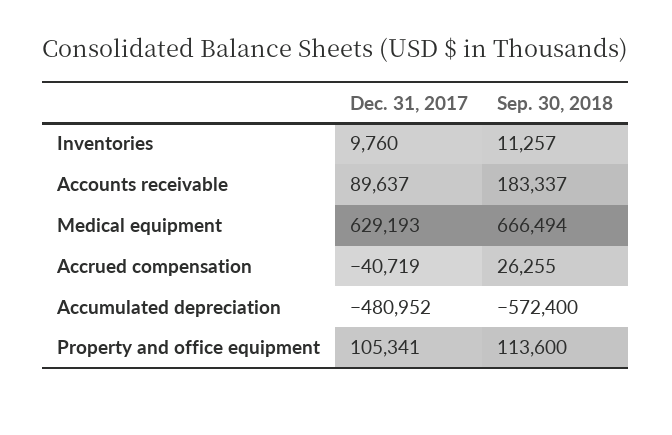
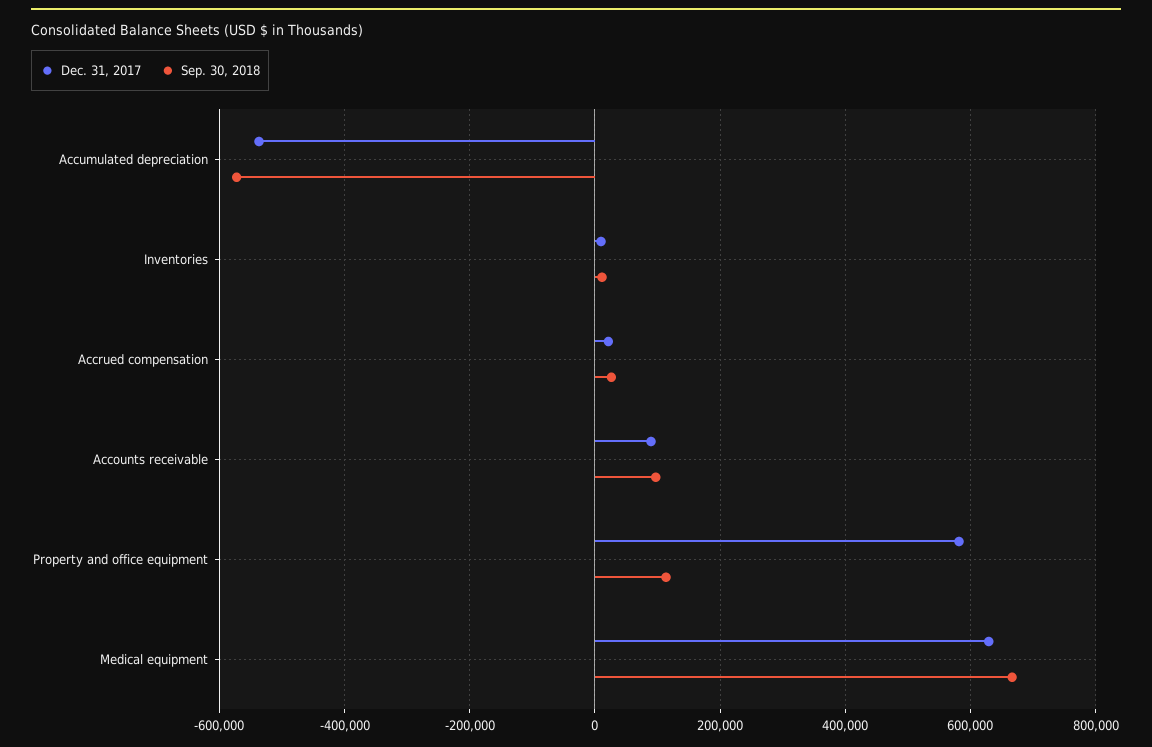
Sep. 30, 2018, Accounts receivable: 183337 -> 100000
Dec. 31, 2017, Accrued compensation: -40719 -> 20000
Dec. 31, 2017, Accumulated depreciation: -480952 -> -540000
Dec. 31, 2017, Property and office equipment: 105341 -> 580000

